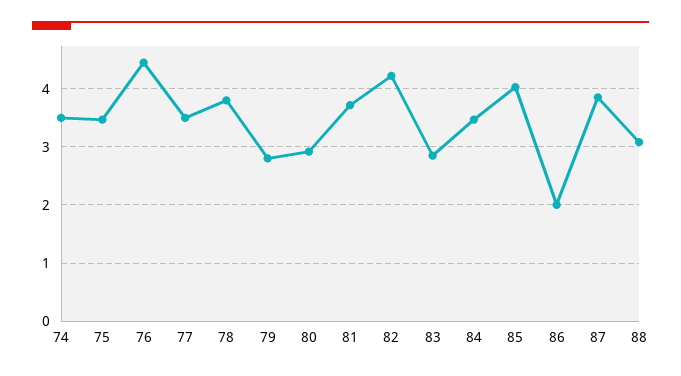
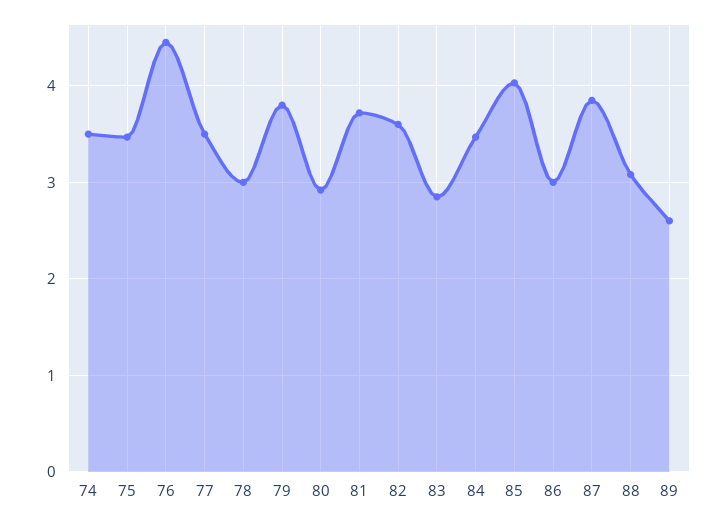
78: 3.8 -> 3
79: 2.8 -> 3.8
82: 4.2 -> 3.6
86: 2 -> 3
89: none -> 2.6

